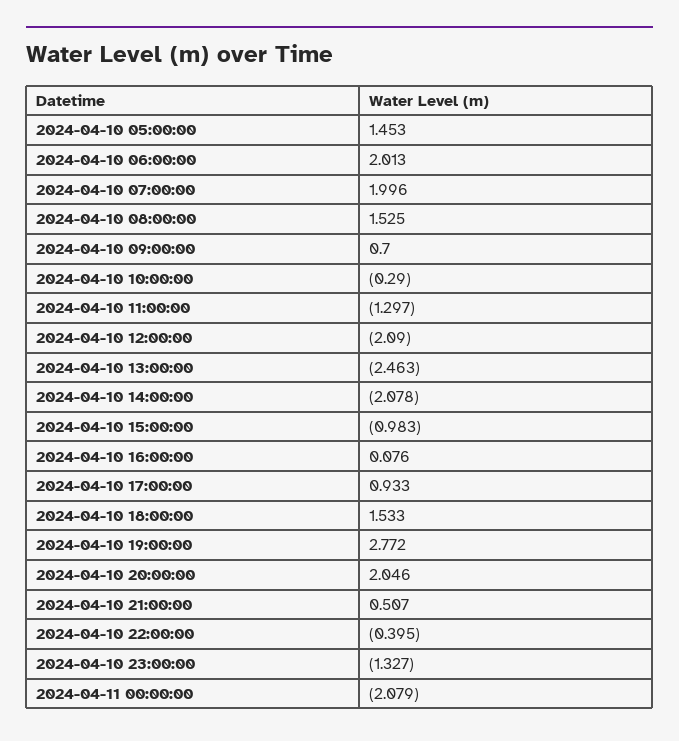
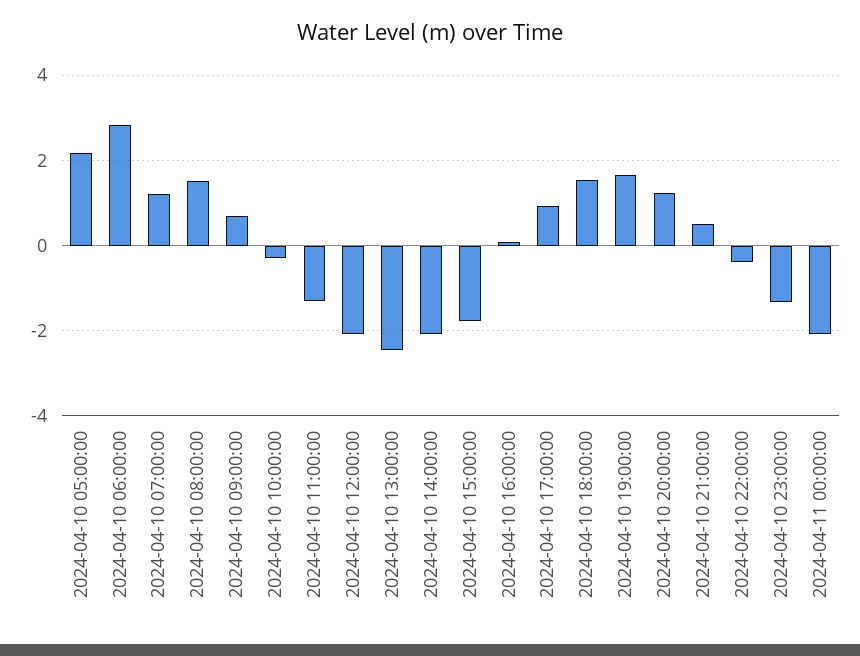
2024-04-10 05:00:00: 1.453 -> 2.2
2024-04-10 06:00:00: 2.013 -> 2.8
2024-04-10 07:00:00: 1.996 -> 1.2
2024-04-10 15:00:00: -0.983 -> -1.8
2024-04-10 19:00:00: 2.772 -> 1.6
2024-04-10 20:00:00: 2.046 -> 1.2

